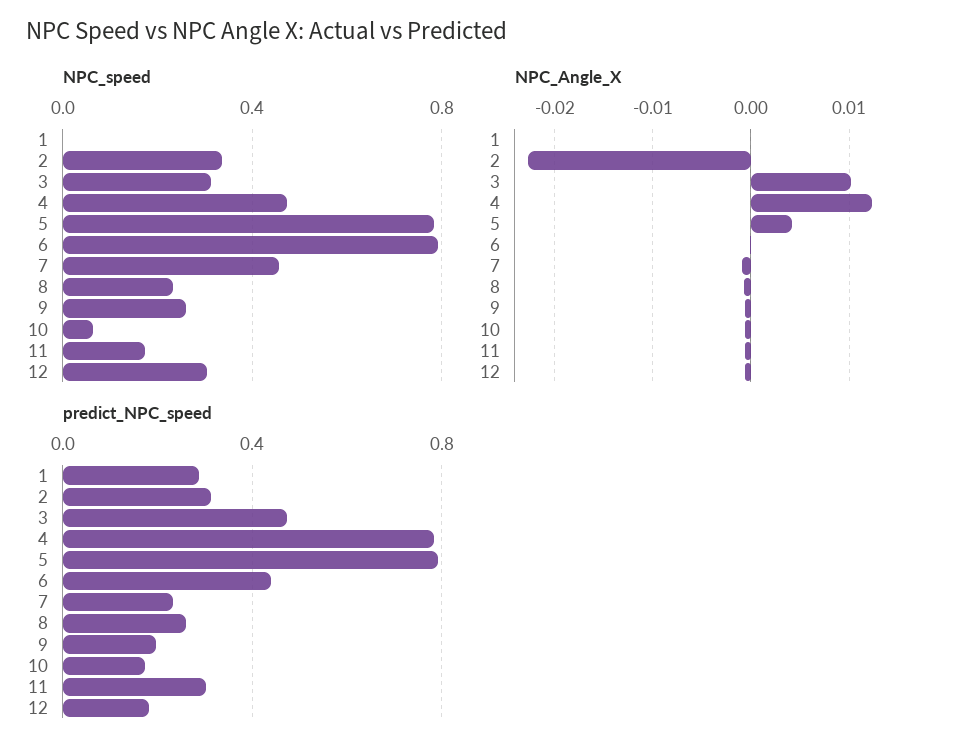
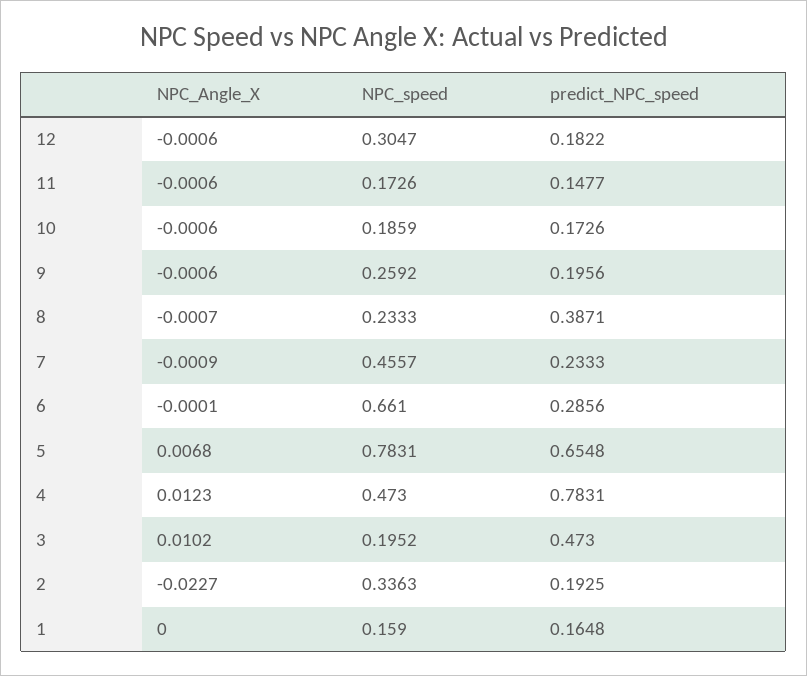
NPC_speed, 1: 0 -> 0.159
NPC_speed, 3: 0.3 -> 0.1952
NPC_speed, 6: 0.8 -> 0.661
NPC_speed, 10: 0.05 -> 0.1859
NPC_Angle_X, 5: 0.004 -> 0.0068
predict_NPC_speed, 1: 0.3 -> 0.1648
predict_NPC_speed, 2: 0.3 -> 0.1925
predict_NPC_speed, 5: 0.8 -> 0.6548
predict_NPC_speed, 6: 0.45 -> 0.2856
predict_NPC_speed, 8: 0.25 -> 0.3871
predict_NPC_speed, 11: 0.3 -> 0.1477

